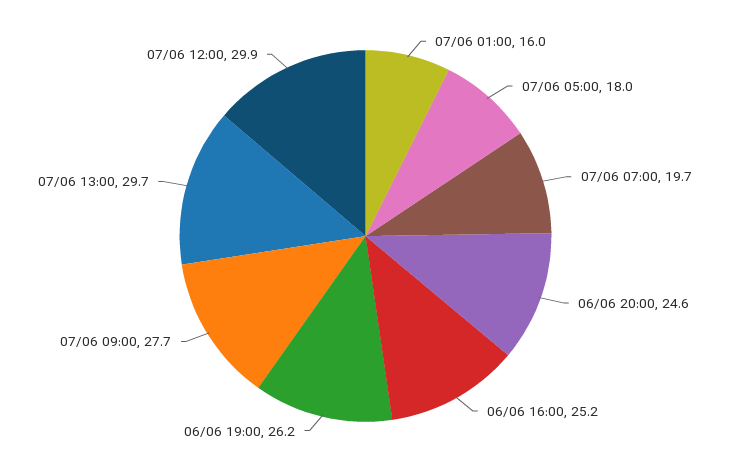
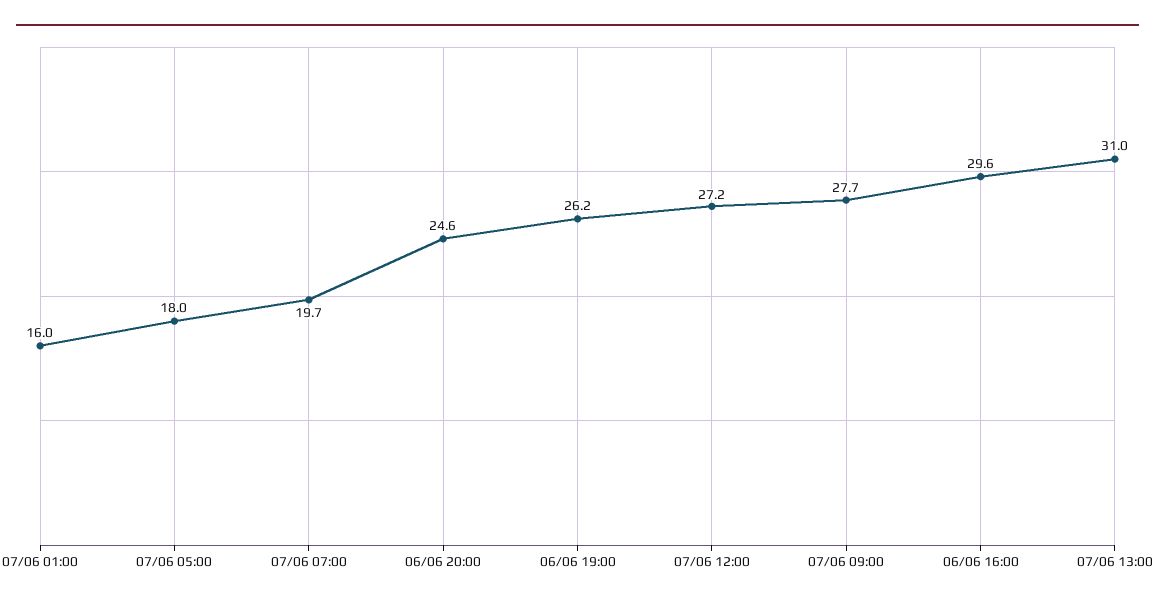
06/06 16:00: 25.2 -> 29.6
07/06 13:00: 29.7 -> 31
07/06 12:00: 29.9 -> 27.2

